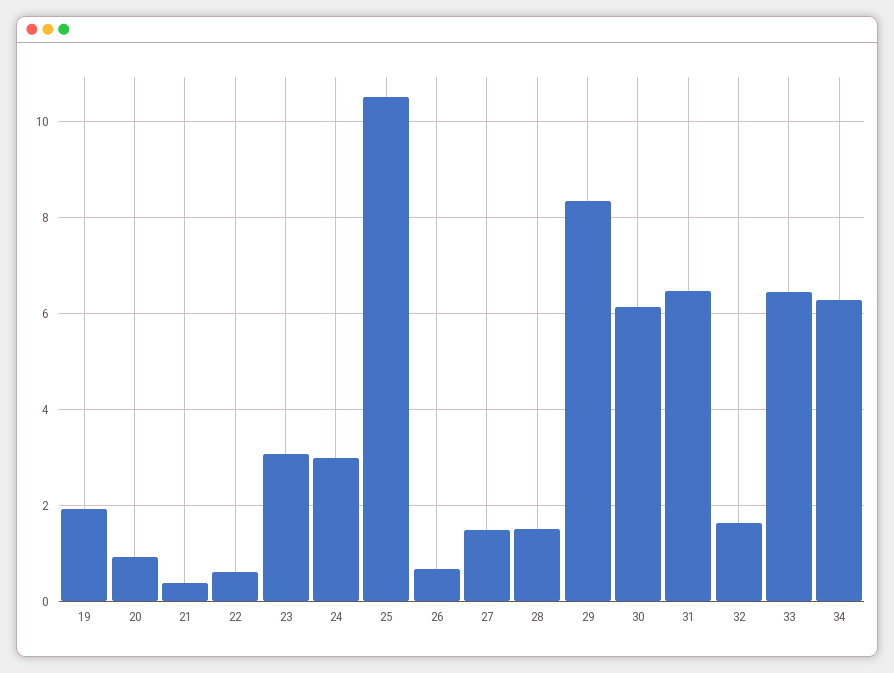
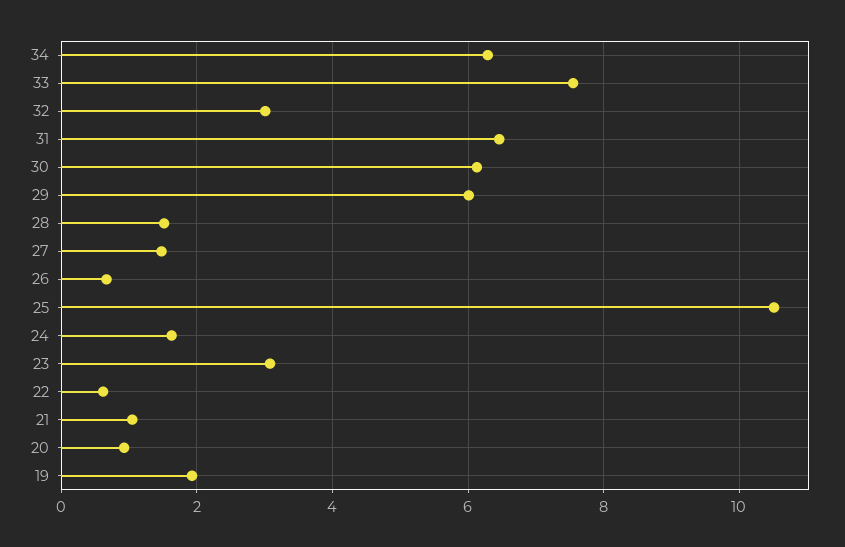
21: 0.4 -> 1
24: 3 -> 1.6
29: 8.4 -> 6
32: 1.6 -> 3
33: 6.4 -> 7.6

